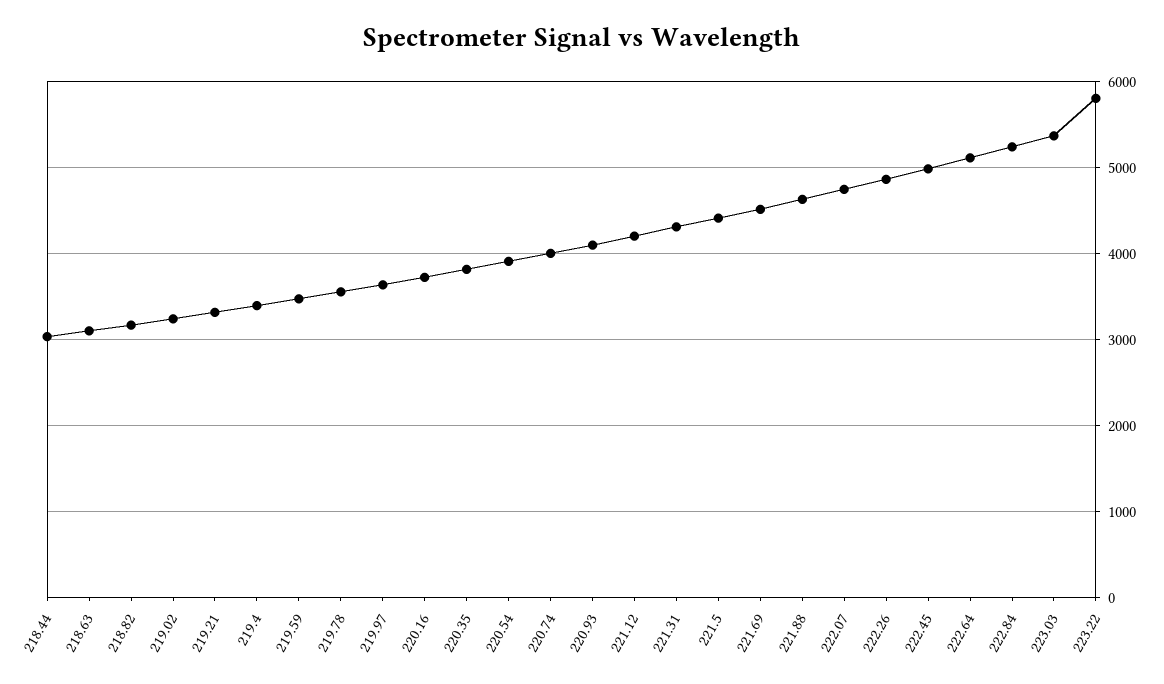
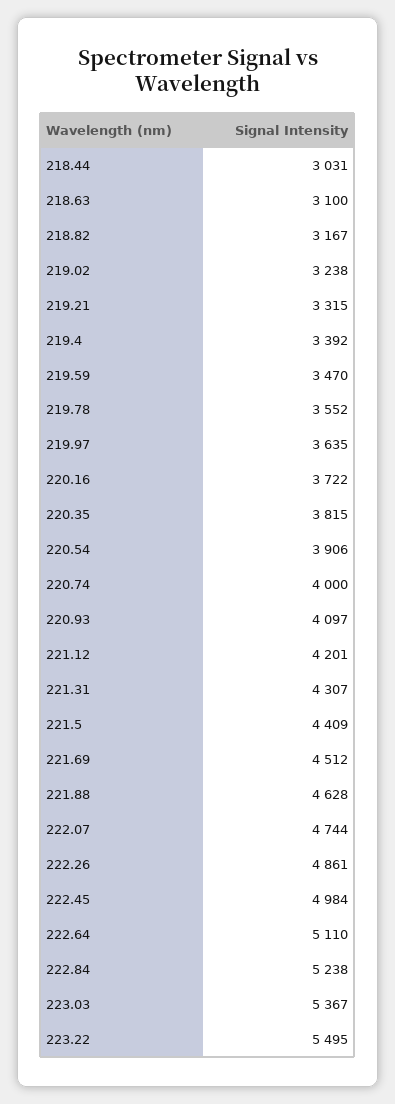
223.22: 5800 -> 5495

